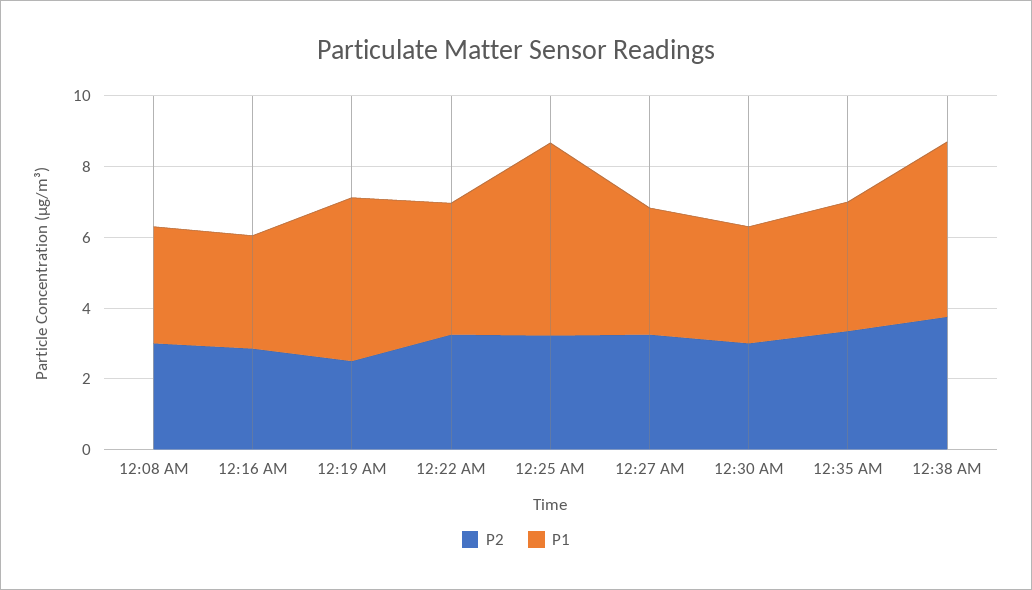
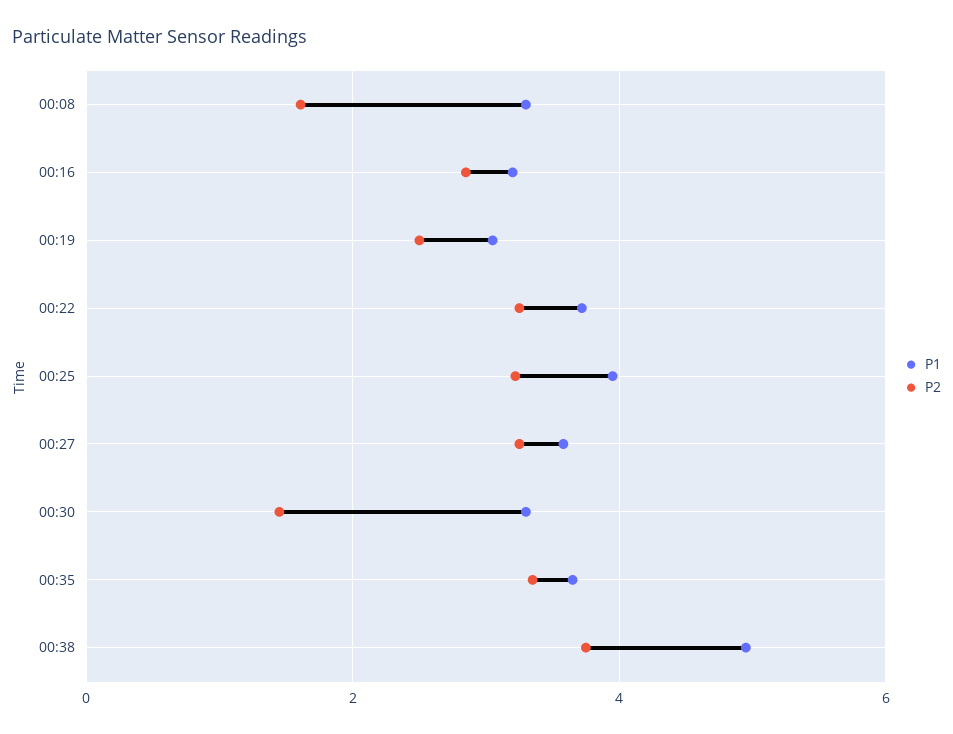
P2, 12:08 AM: 3 -> 1.6
P1, 12:19 AM: 4.5 -> 3
P1, 12:25 AM: 5.5 -> 4
P2, 12:30 AM: 3 -> 1.4

